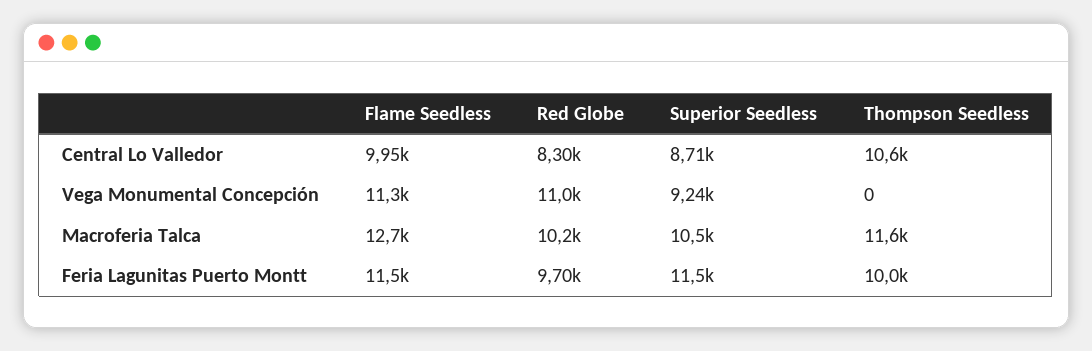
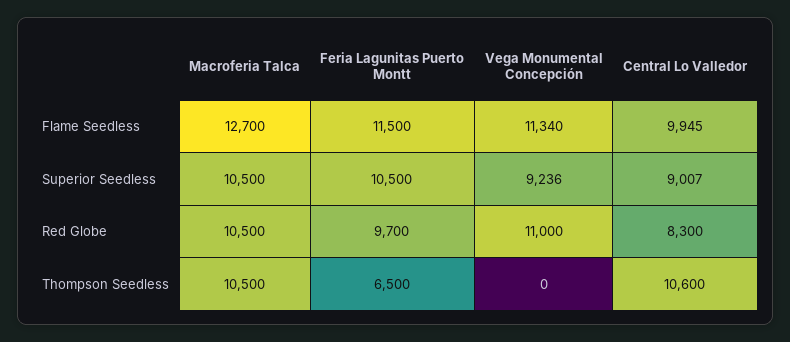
Superior Seedless, Central Lo Valledor: 8710 -> 9007
Red Globe, Macroferia Talca: 10200 -> 10500
Thompson Seedless, Macroferia Talca: 11600 -> 10500
Superior Seedless, Feria Lagunitas Puerto Montt: 11500 -> 10500
Thompson Seedless, Feria Lagunitas Puerto Montt: 10000 -> 6500

